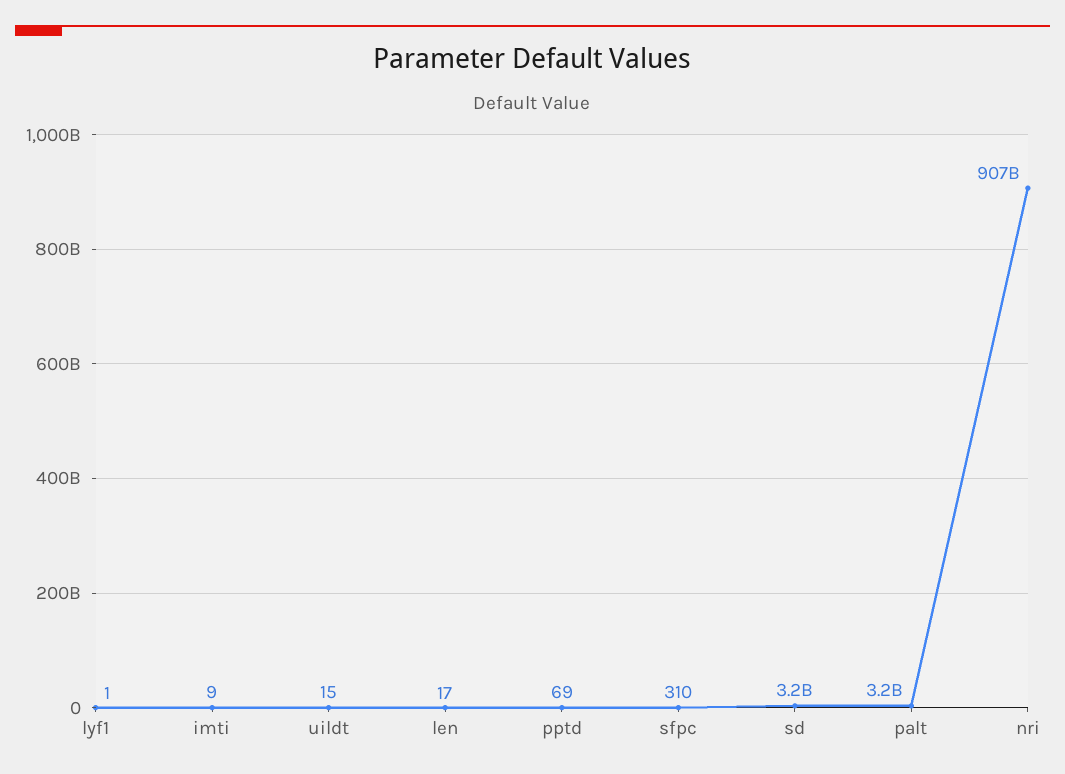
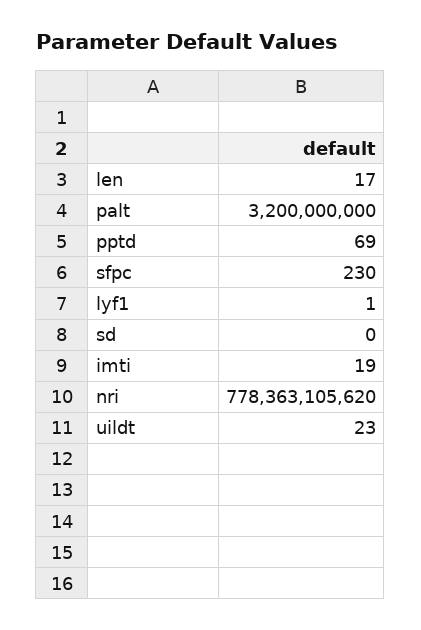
imti: 9 -> 19
uildt: 15 -> 23
sfpc: 310 -> 230
sd: 3200000000 -> 0
nri: 907000000000 -> 778363105620

